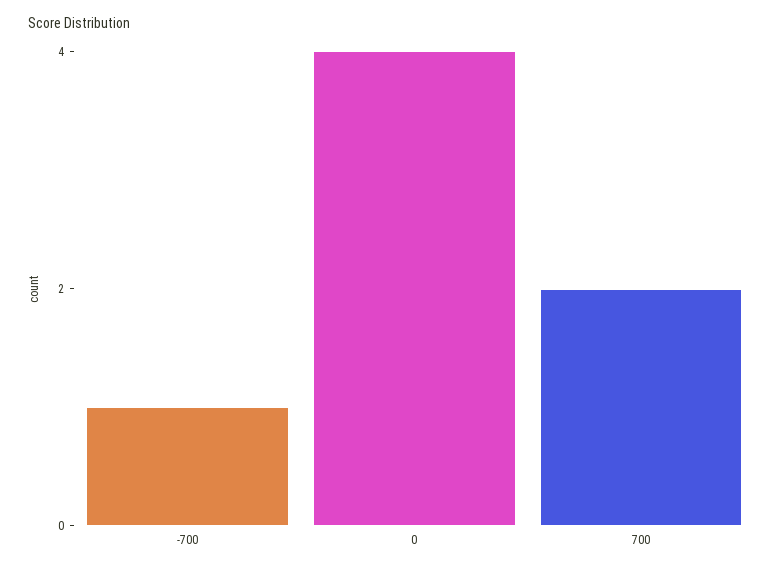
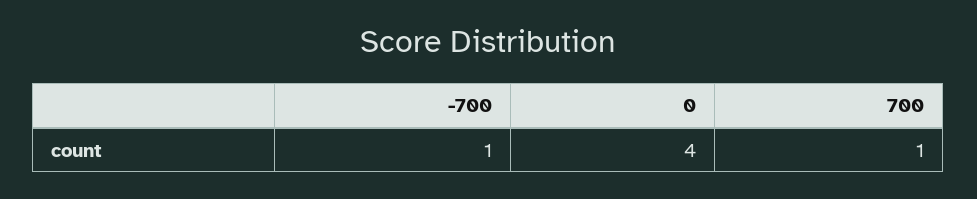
700: 2 -> 1

